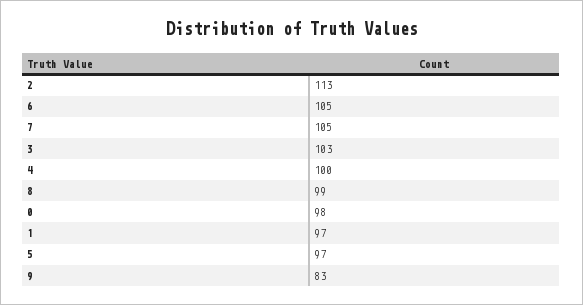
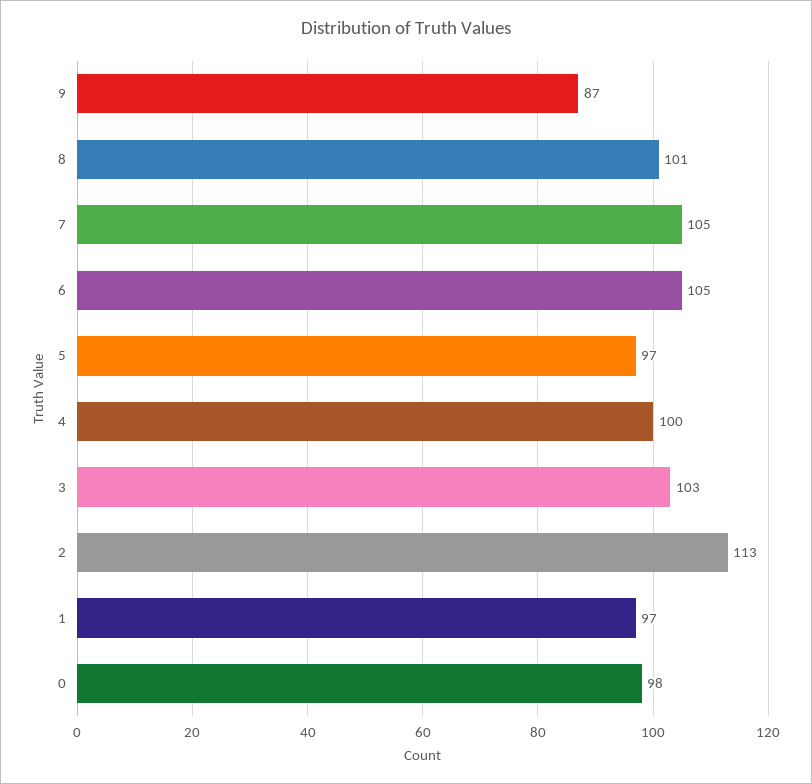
8: 99 -> 101
9: 83 -> 87

